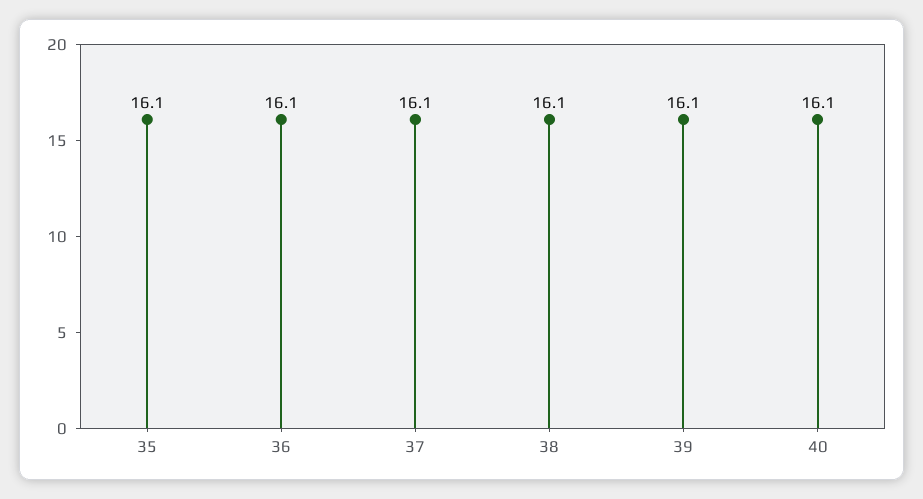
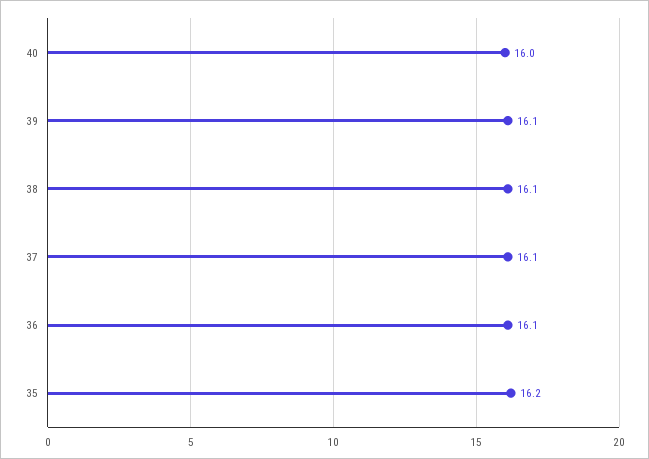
35: 16.1 -> 16.2
40: 16.1 -> 16

